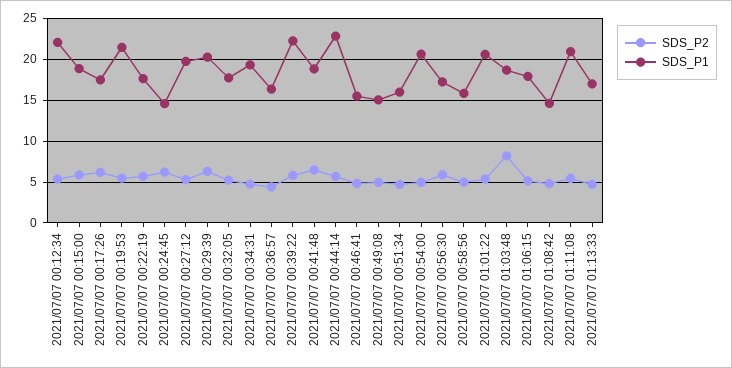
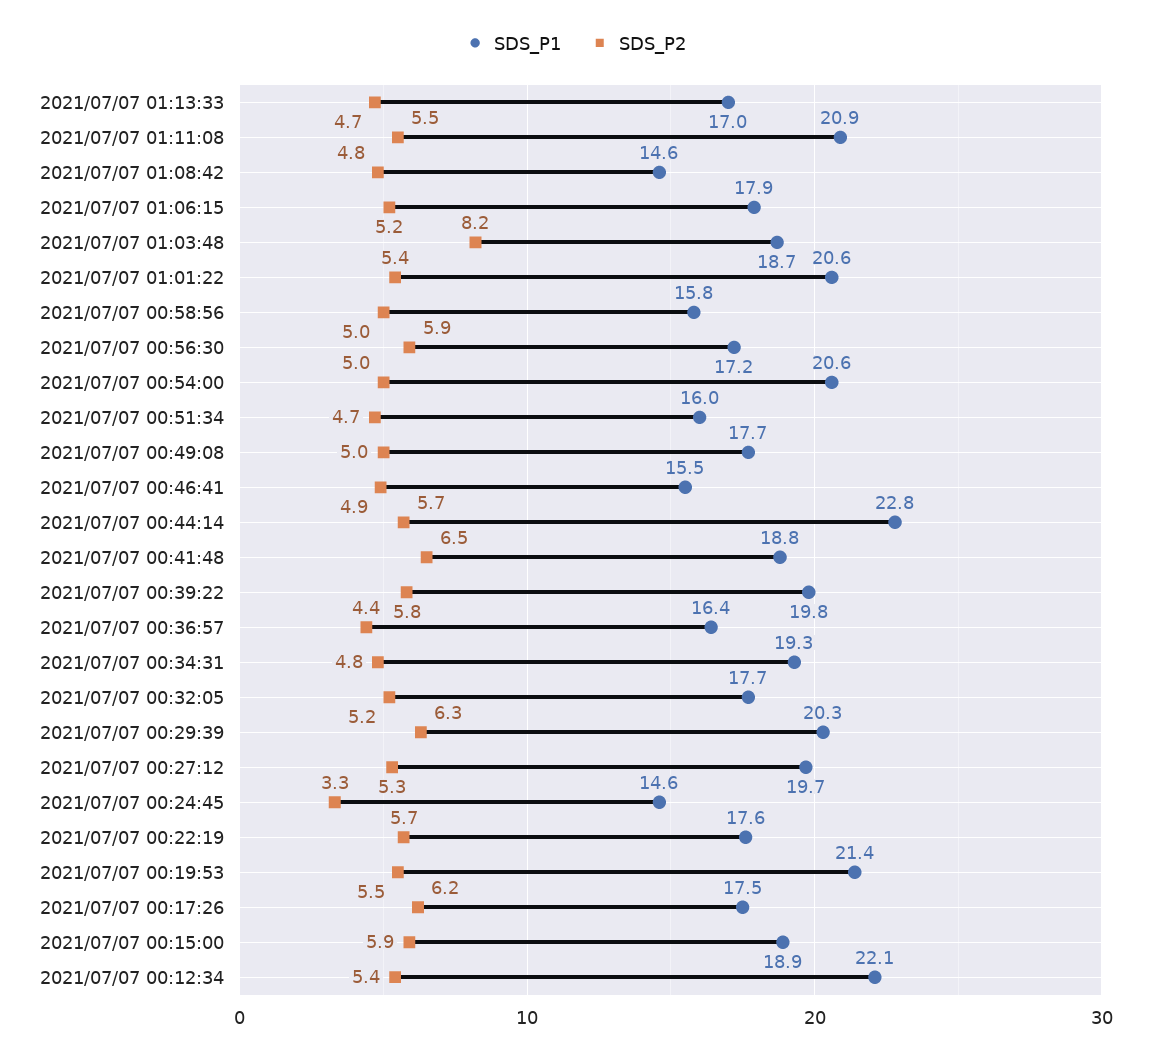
SDS_P2, 2021/07/07 00:24:45: 6 -> 3.3
SDS_P1, 2021/07/07 00:39:22: 22 -> 19.8
SDS_P1, 2021/07/07 00:49:08: 15 -> 17.7

